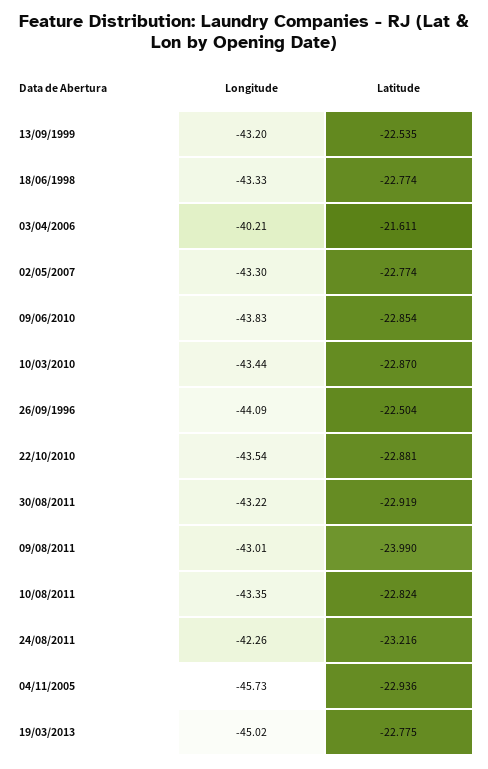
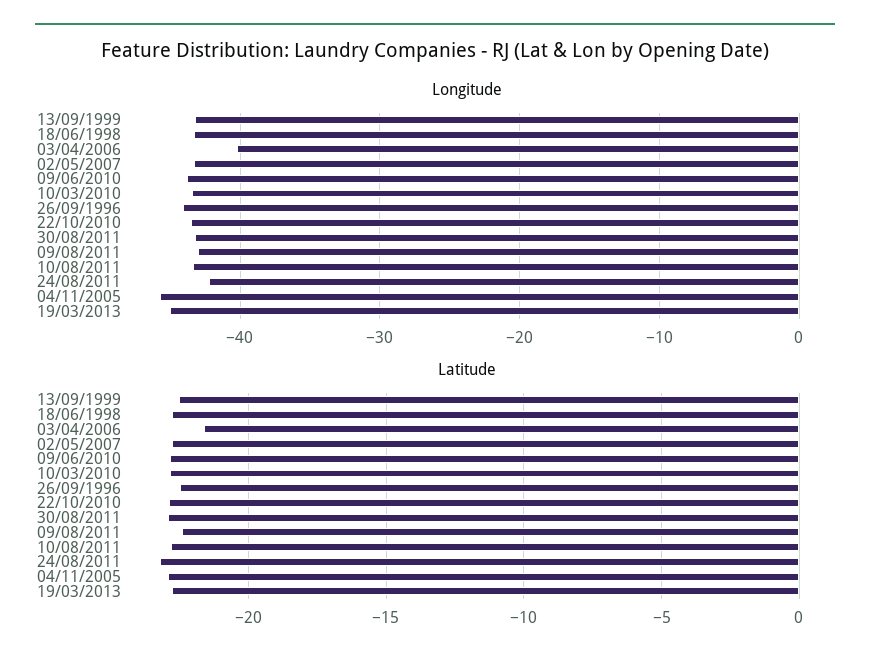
Latitude, 09/08/2011: -23.99 -> -22.5

